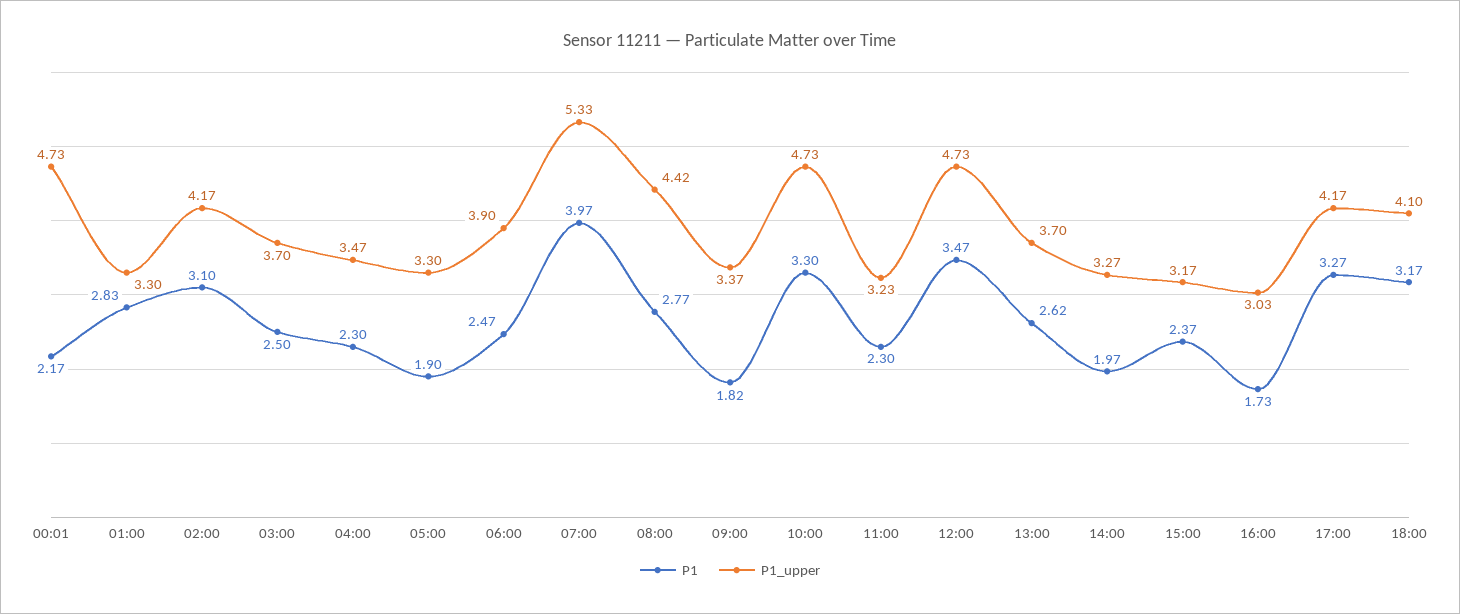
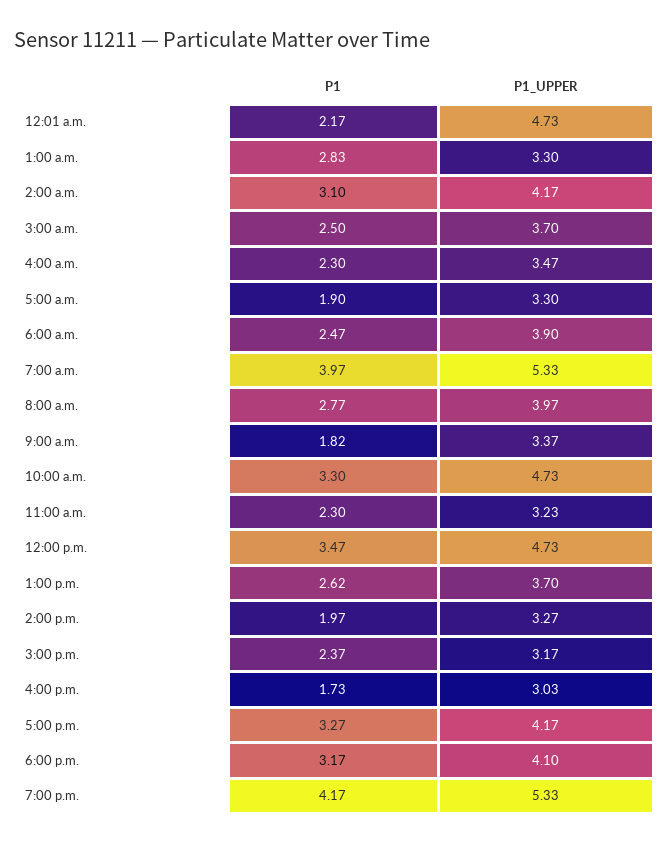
P1_upper, 08:00: 4.42 -> 3.97
P1, 7:00 p.m.: none -> 4.17
P1_upper, 7:00 p.m.: none -> 5.33

